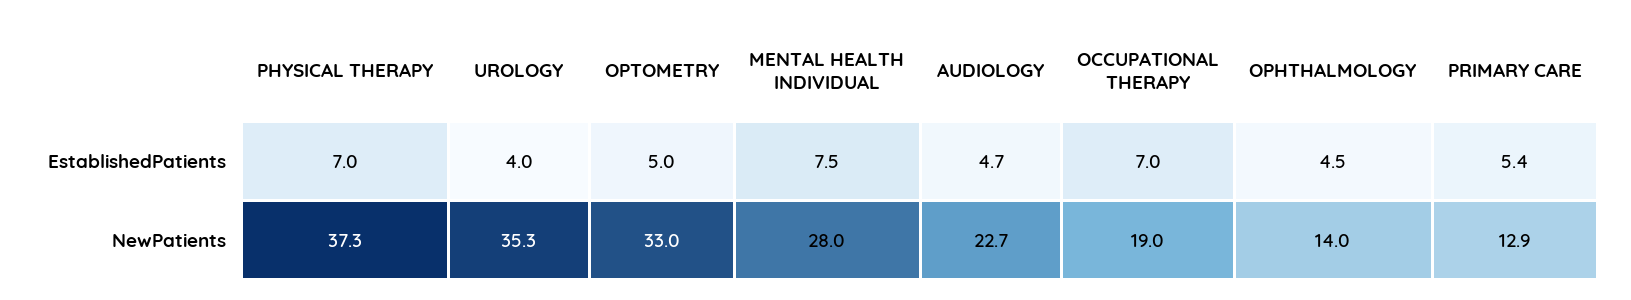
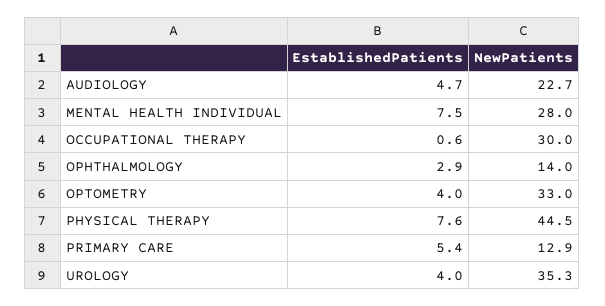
PHYSICAL THERAPY, EstablishedPatients: 7 -> 7.6
OPTOMETRY, EstablishedPatients: 5 -> 4
OCCUPATIONAL THERAPY, EstablishedPatients: 7 -> 0.6
OPHTHALMOLOGY, EstablishedPatients: 4.5 -> 2.9
PHYSICAL THERAPY, NewPatients: 37.3 -> 44.5
OCCUPATIONAL THERAPY, NewPatients: 19 -> 30

